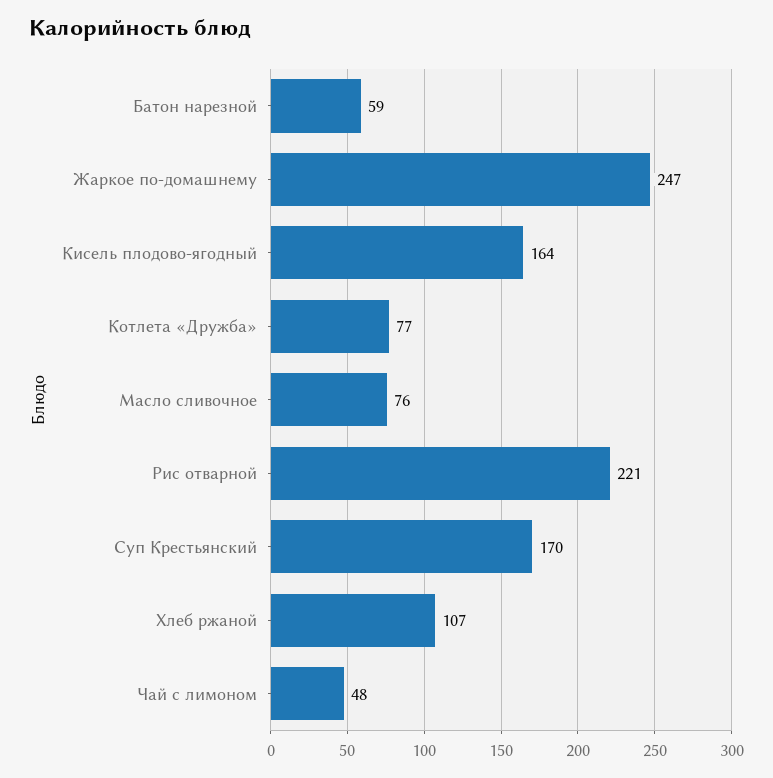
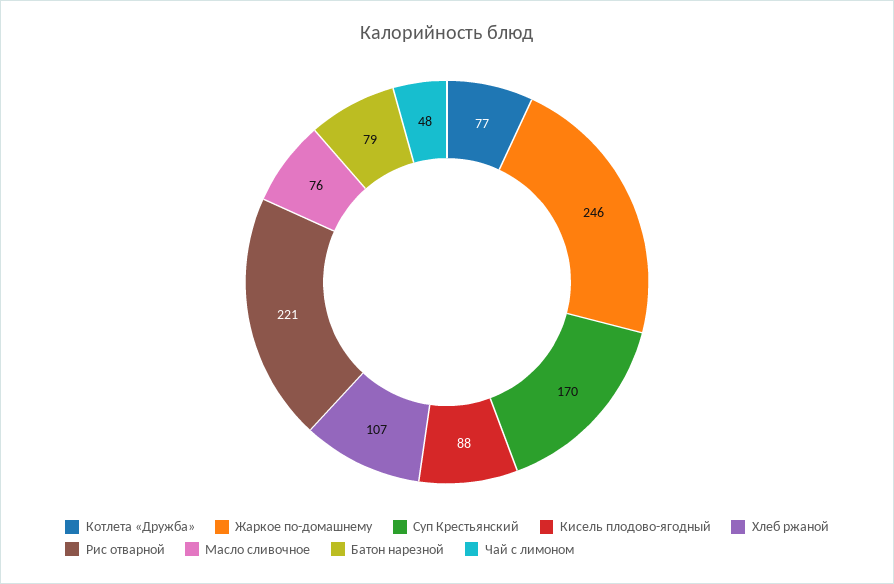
Батон нарезной: 59 -> 79
Жаркое по-домашнему: 247 -> 246
Кисель плодово-ягодный: 164 -> 88

